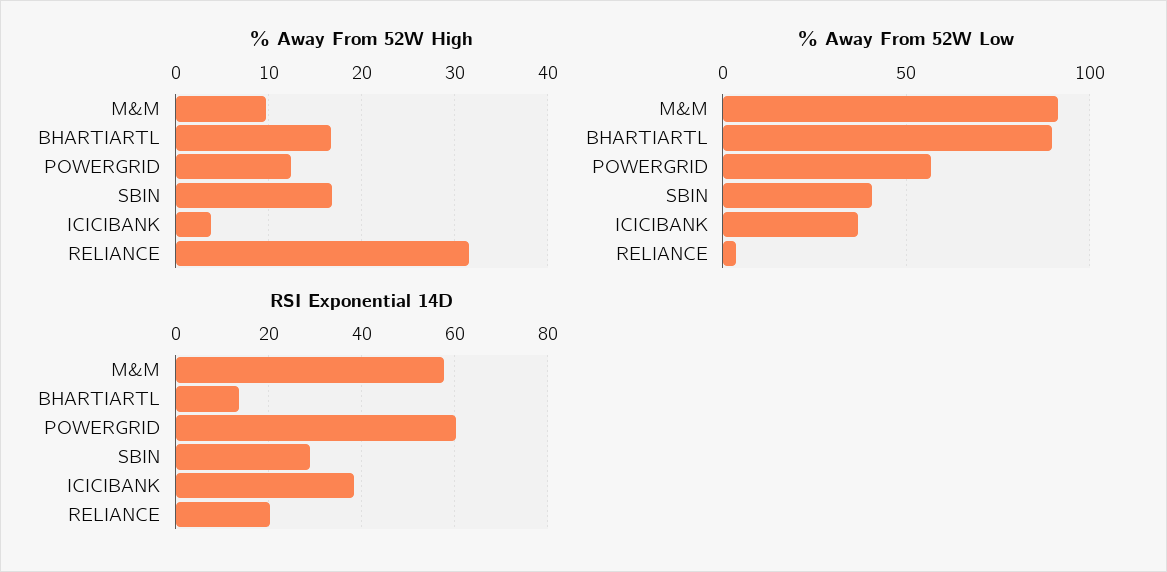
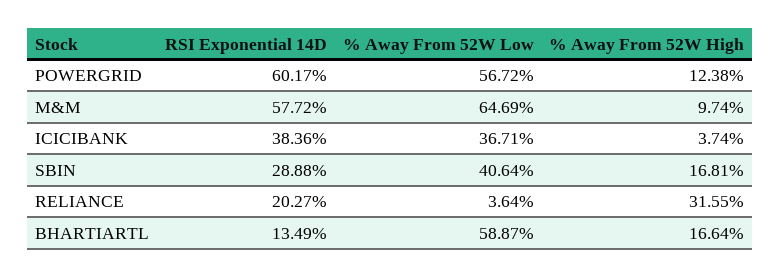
% Away From 52W Low, M&M: 90 -> 64.69
% Away From 52W Low, BHARTIARTL: 90 -> 58.87

